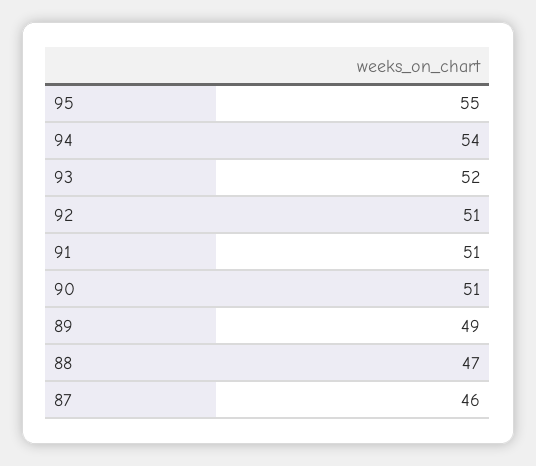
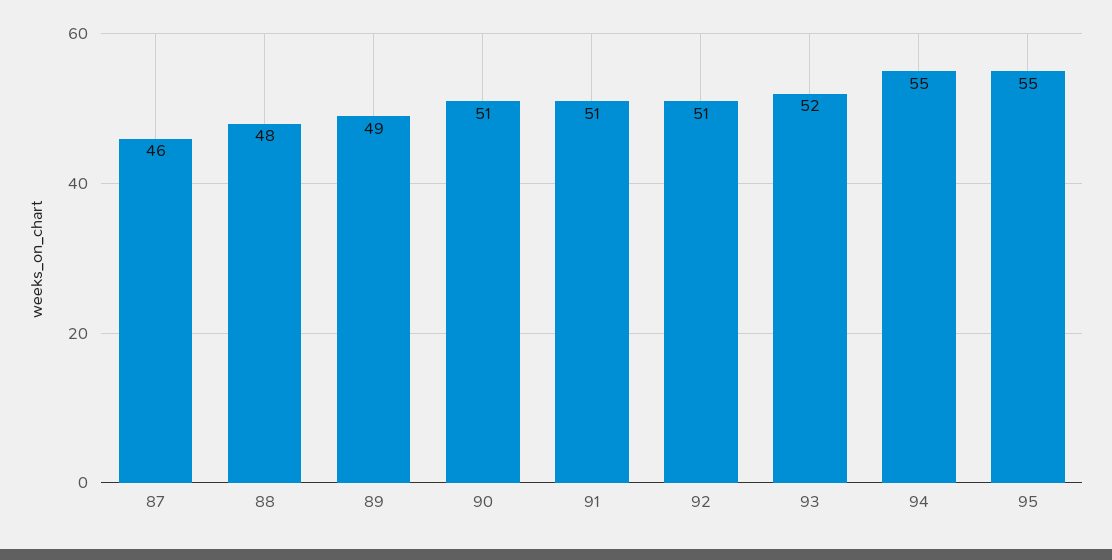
94: 54 -> 55
88: 47 -> 48

